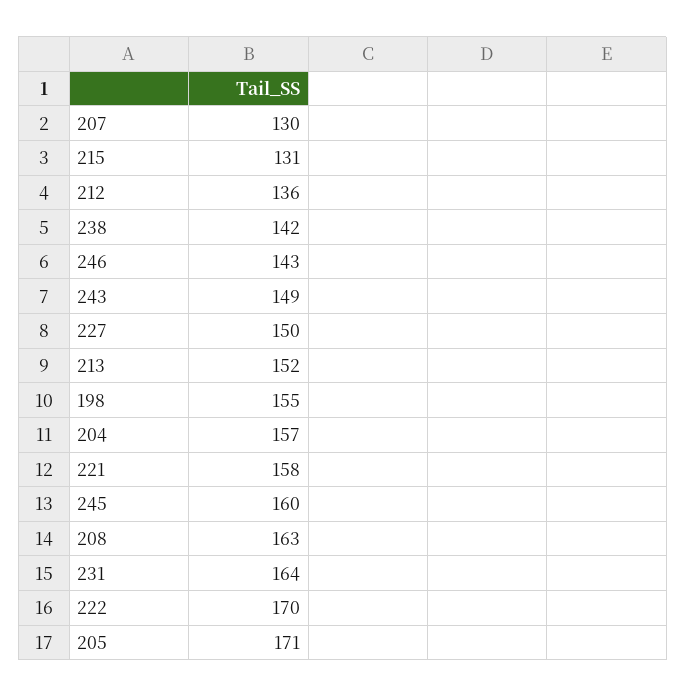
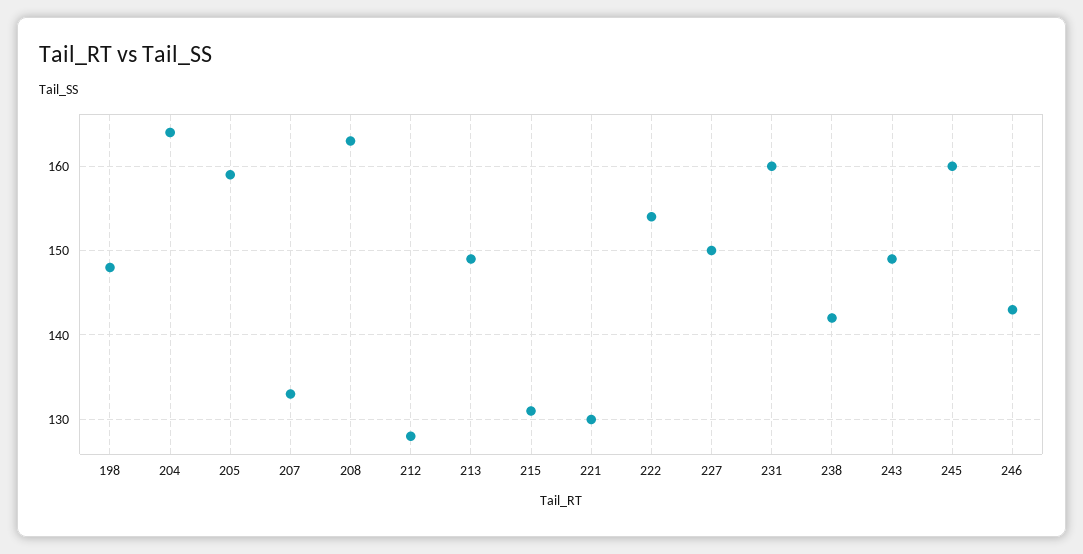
207: 130 -> 133
212: 136 -> 128
213: 152 -> 149
198: 155 -> 148
204: 157 -> 164
221: 158 -> 130
231: 164 -> 160
222: 170 -> 154
205: 171 -> 159

